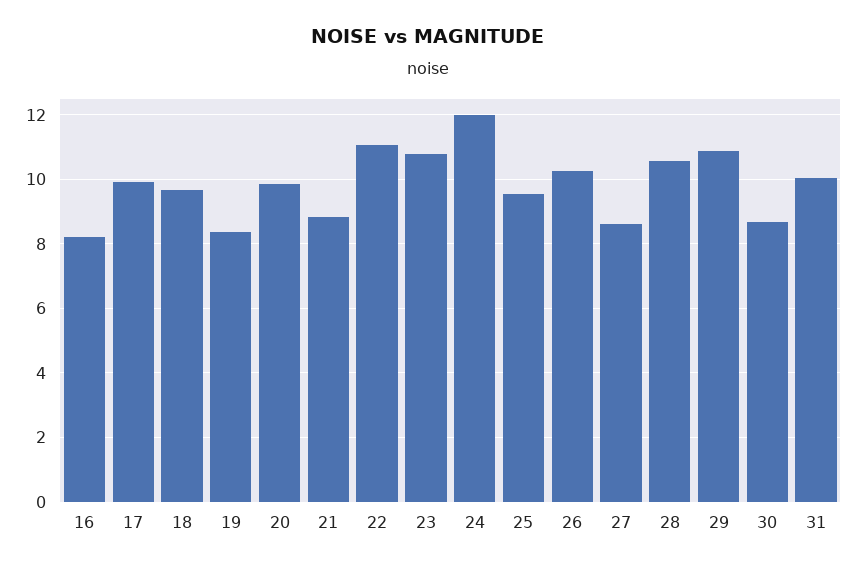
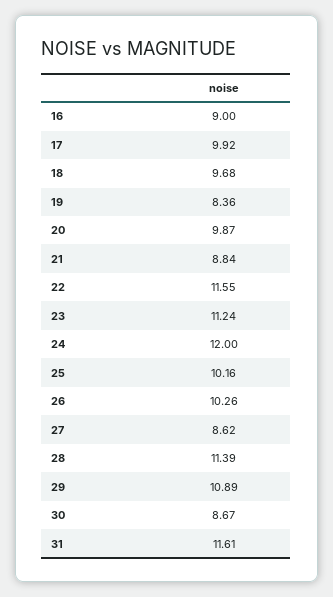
16: 8.2 -> 9
22: 11 -> 11.55
23: 10.8 -> 11.24
25: 9.6 -> 10.16
28: 10.6 -> 11.39
31: 10 -> 11.61

